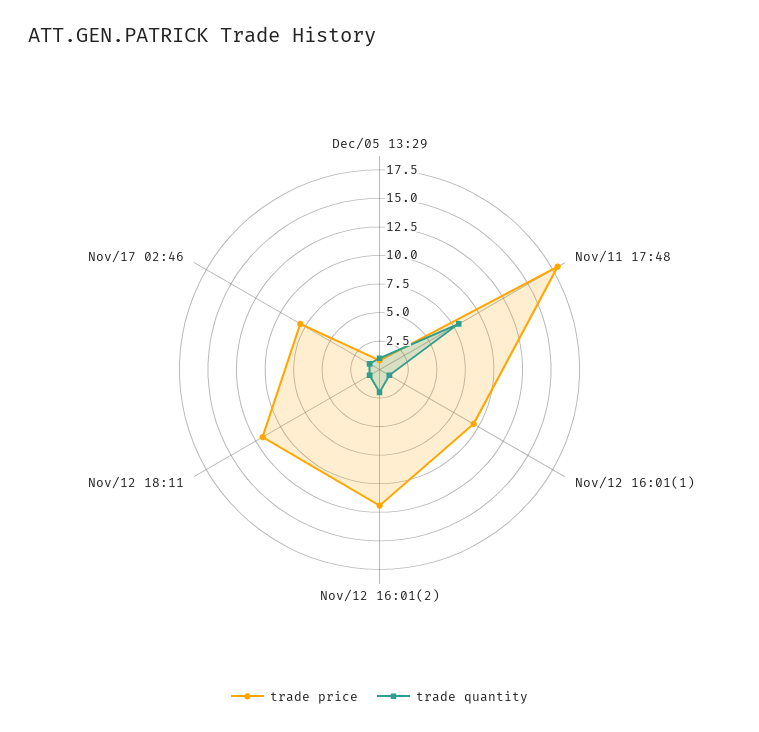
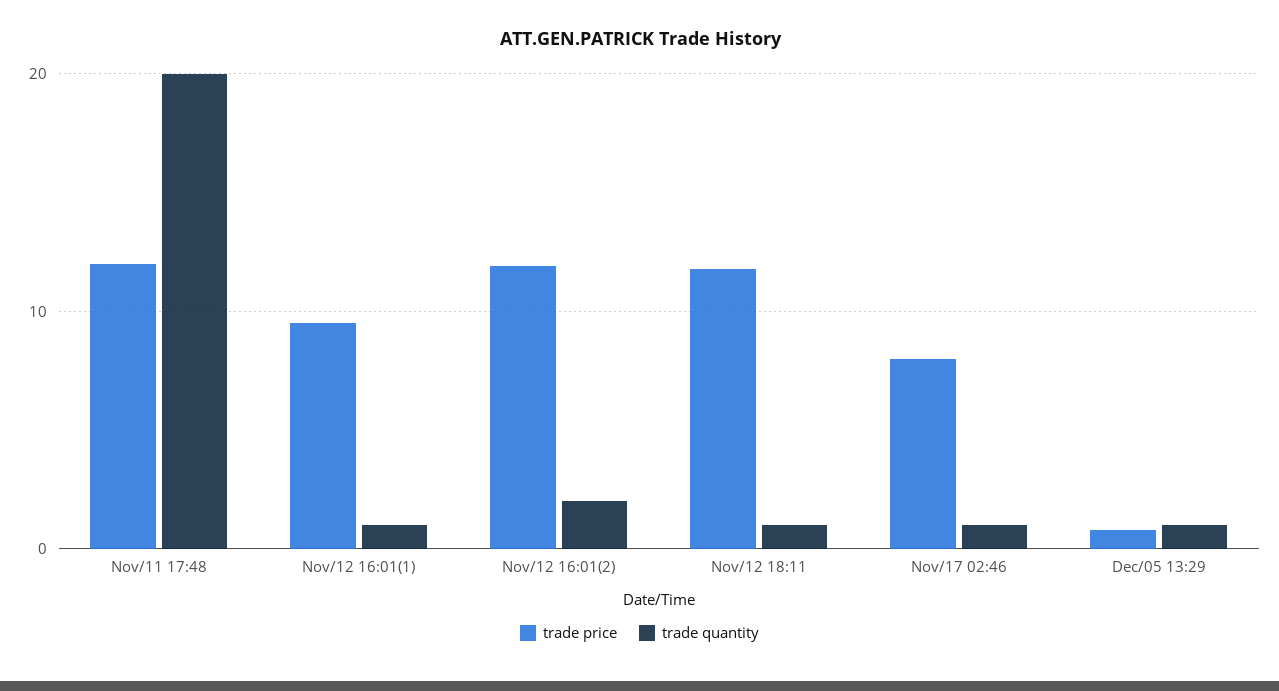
trade price, Nov/11 17:48: 17.5 -> 12
trade quantity, Nov/11 17:48: 7.5 -> 20

